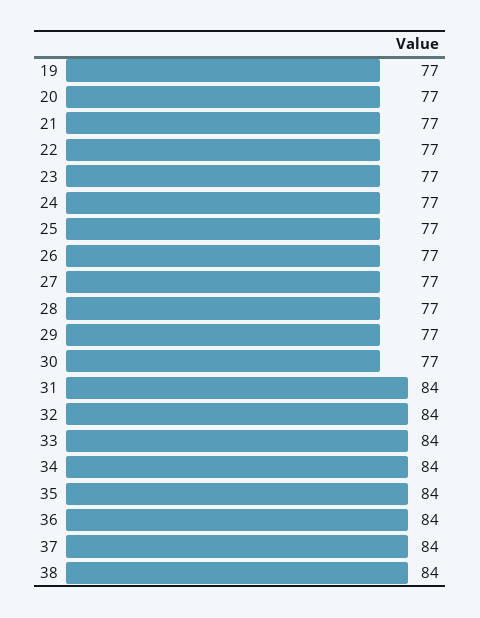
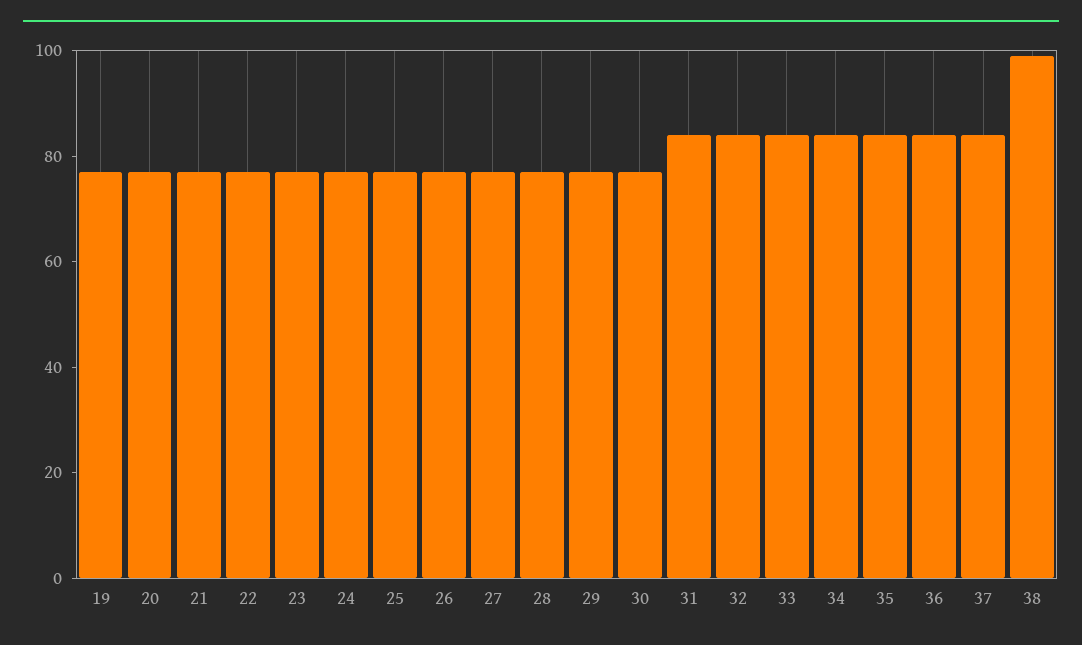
38: 84 -> 100

